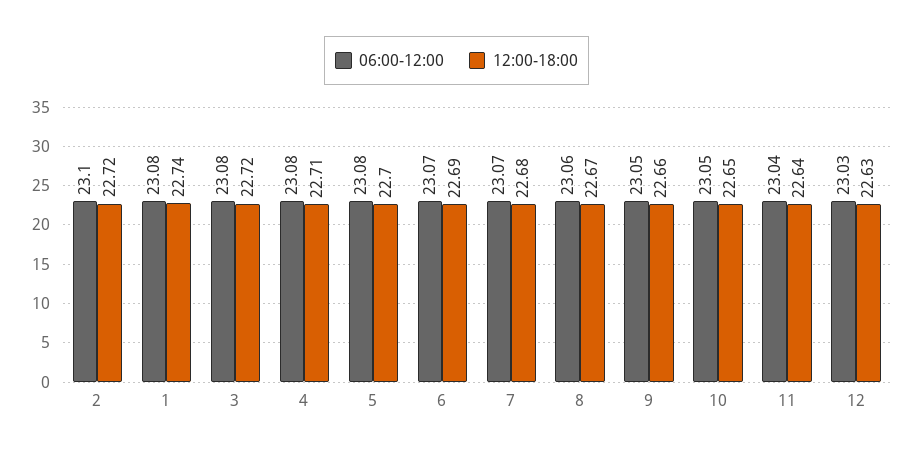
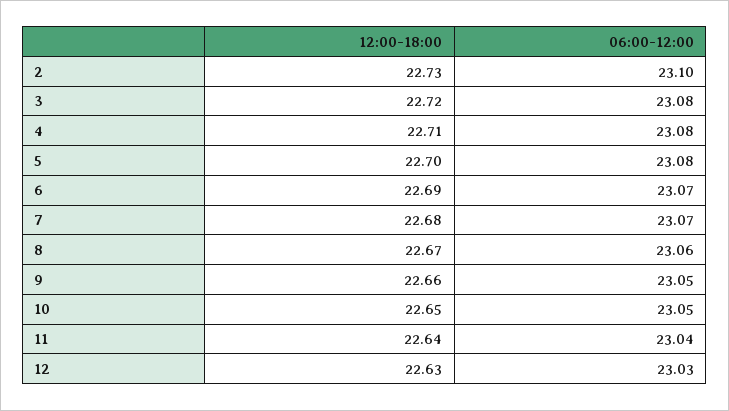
12:00-18:00, 2: 22.72 -> 22.73
06:00-12:00, 1: 23.08 -> none
12:00-18:00, 1: 22.74 -> none

